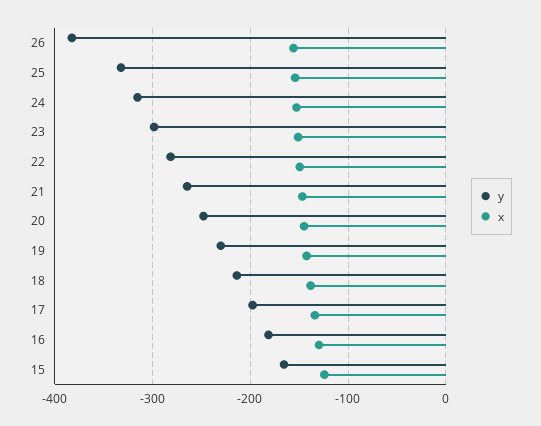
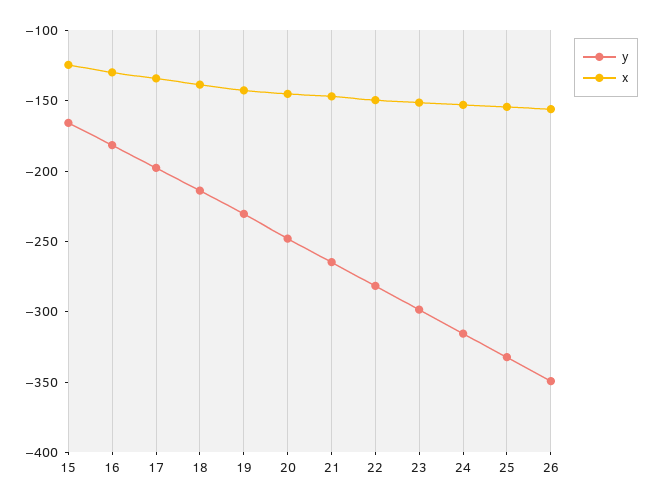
y, 26: -380 -> -350

